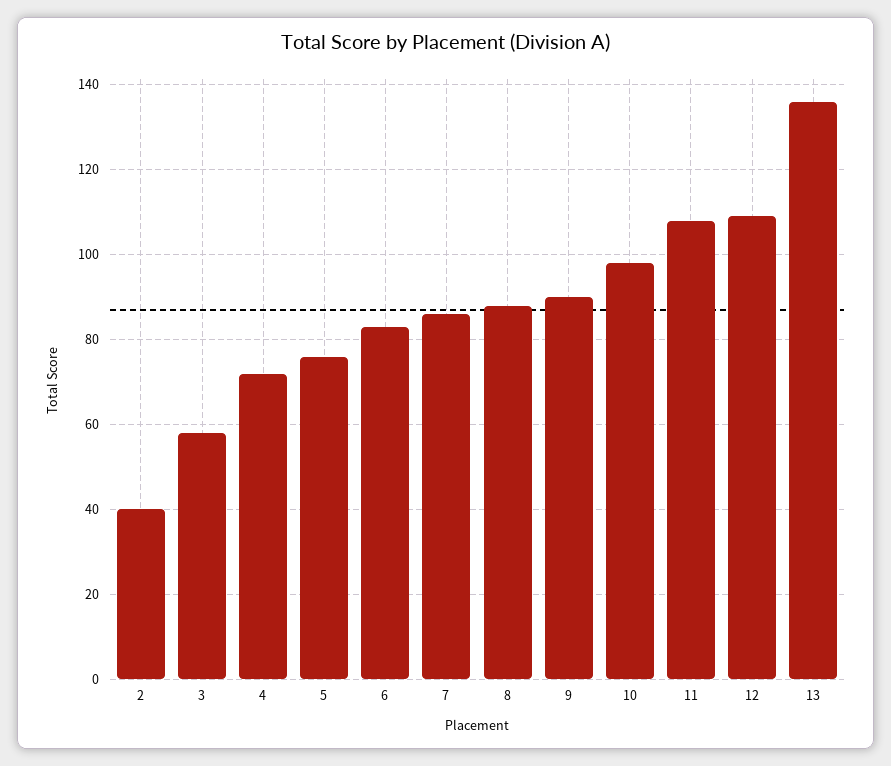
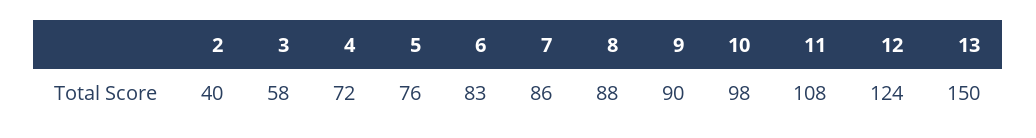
12: 110 -> 124
13: 135 -> 150

